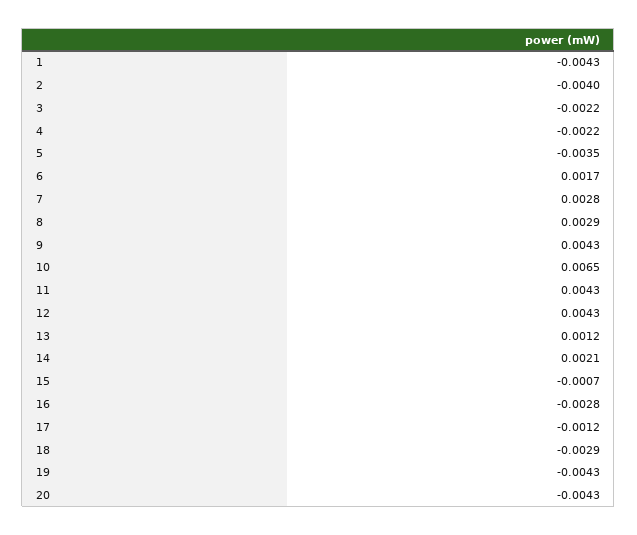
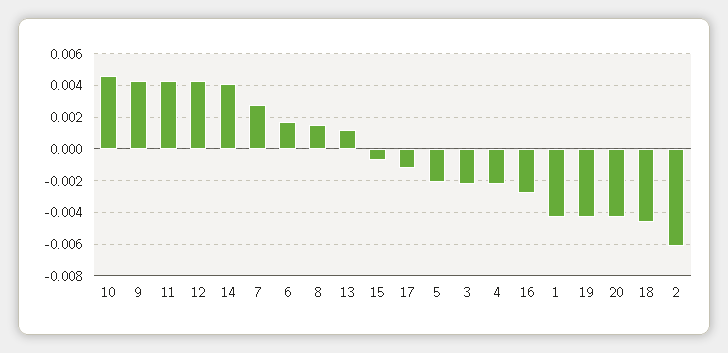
2: -0.004 -> -0.006
5: -0.0035 -> -0.002
8: 0.0029 -> 0.0015
10: 0.0065 -> 0.0045
14: 0.0021 -> 0.004
18: -0.0029 -> -0.0045

